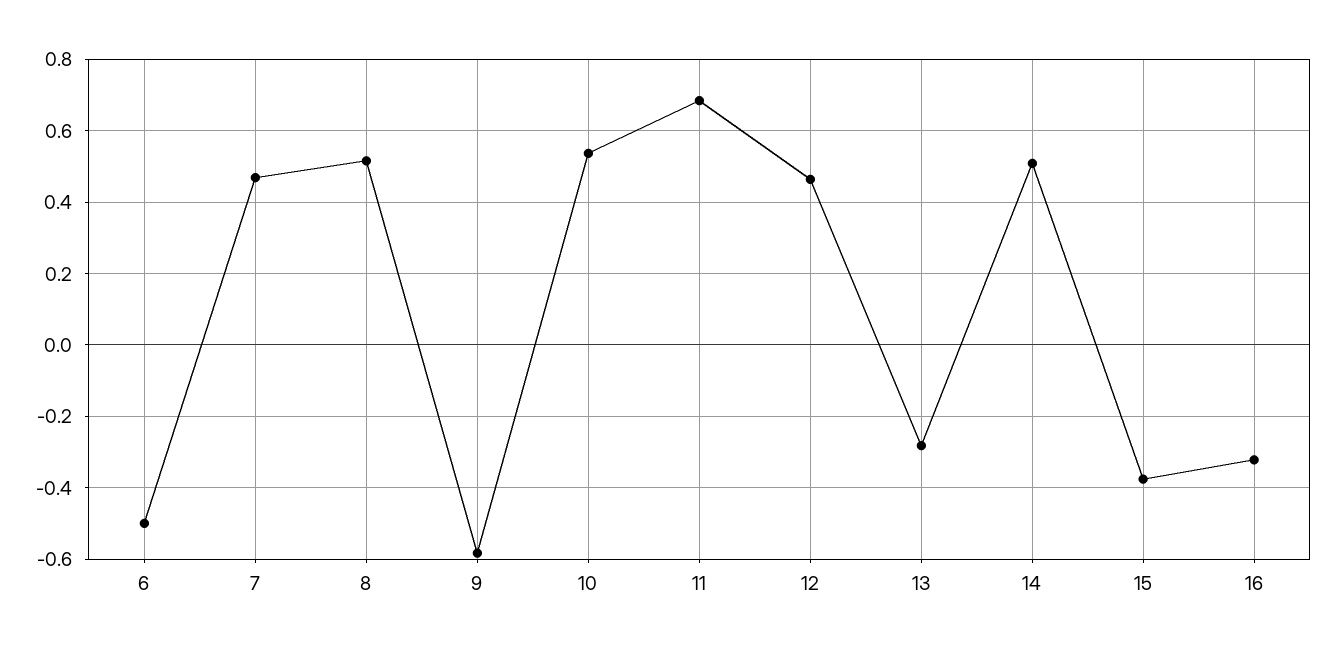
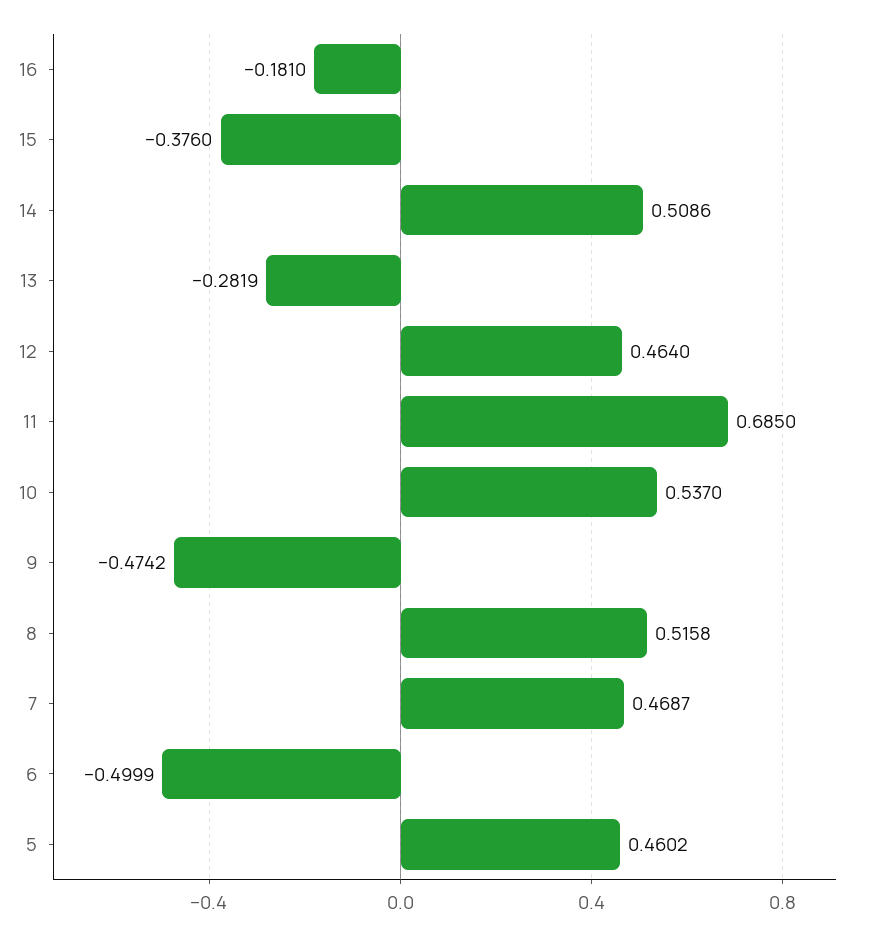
9: -0.58 -> -0.4742
16: -0.32 -> -0.181
5: none -> 0.4602

